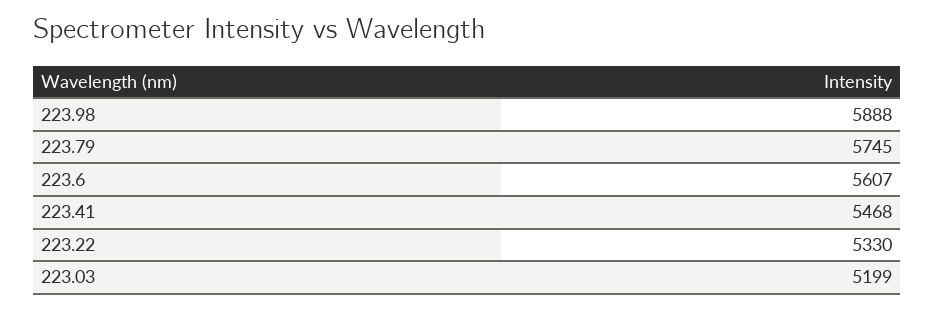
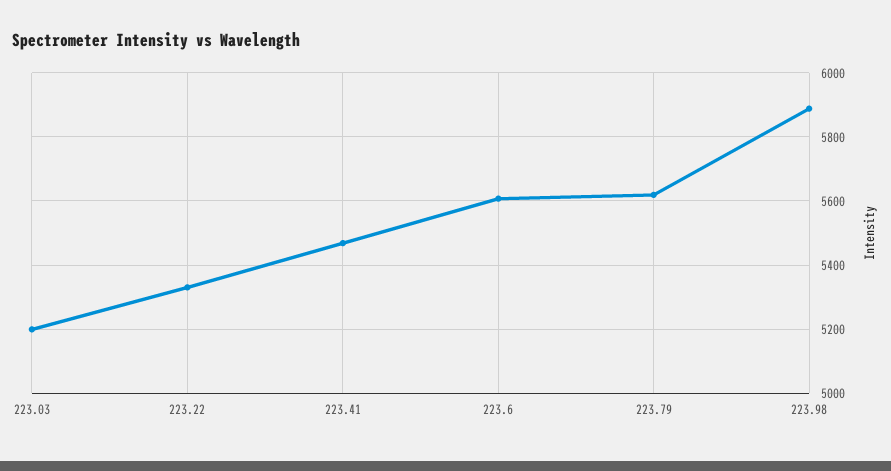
223.79: 5745 -> 5620

